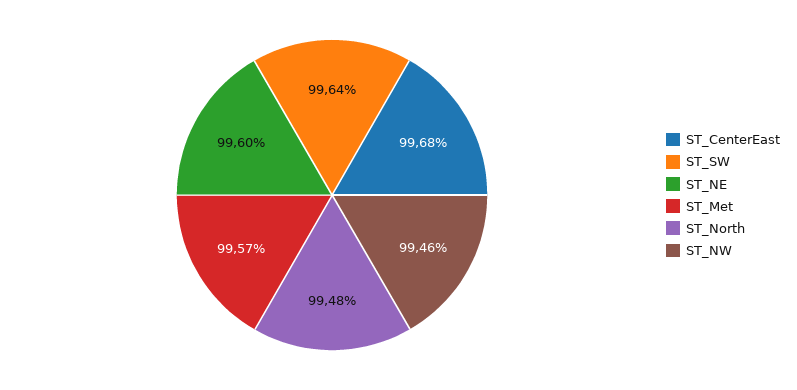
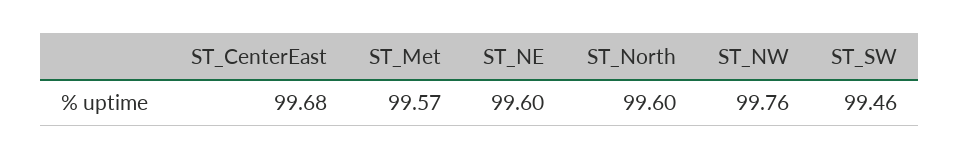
ST_SW: 99.64 -> 99.46
ST_North: 99.48 -> 99.6
ST_NW: 99.46 -> 99.76

